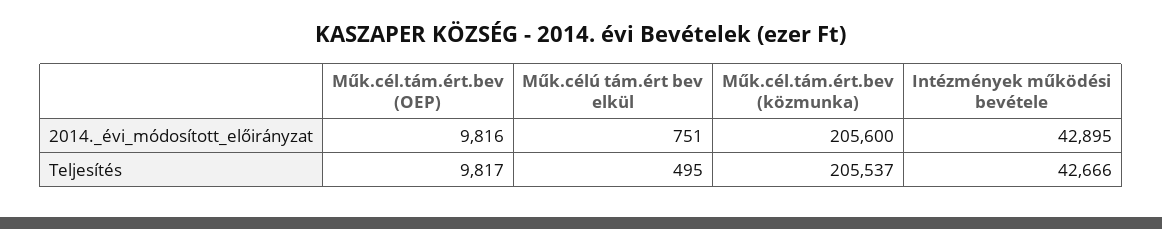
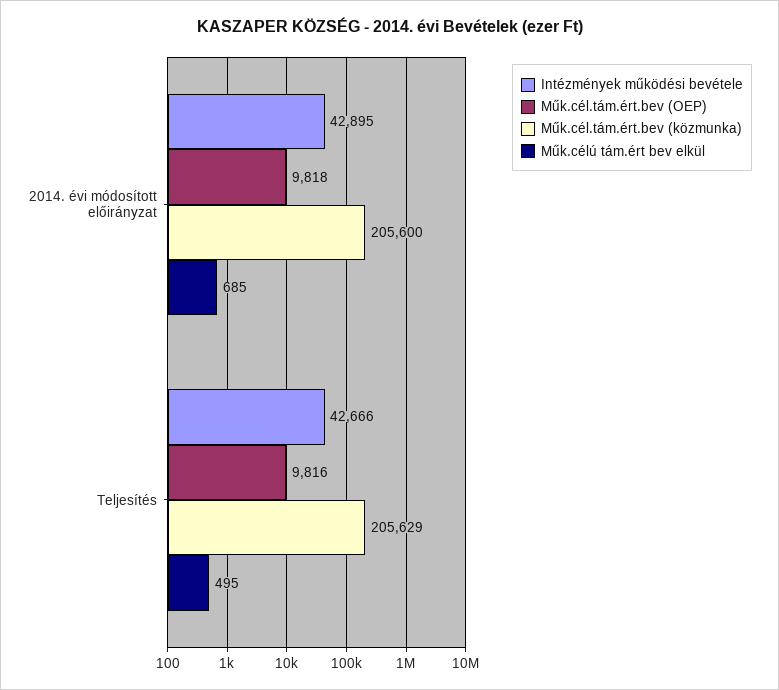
Műk.cél.tám.ért.bev (OEP), 2014._évi_módosított_előirányzat: 9816 -> 9818
Műk.célú tám.ért bev elkül, 2014._évi_módosított_előirányzat: 751 -> 685
Műk.cél.tám.ért.bev (OEP), Teljesítés: 9817 -> 9816
Műk.cél.tám.ért.bev (közmunka), Teljesítés: 205537 -> 205629

